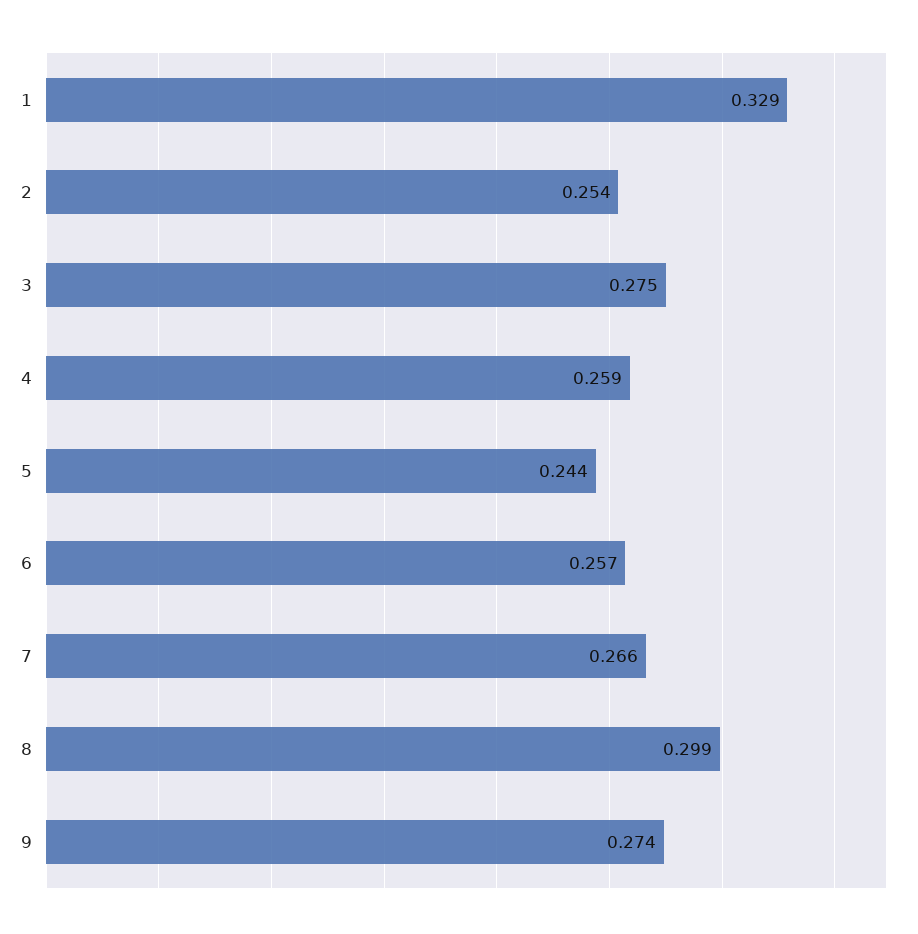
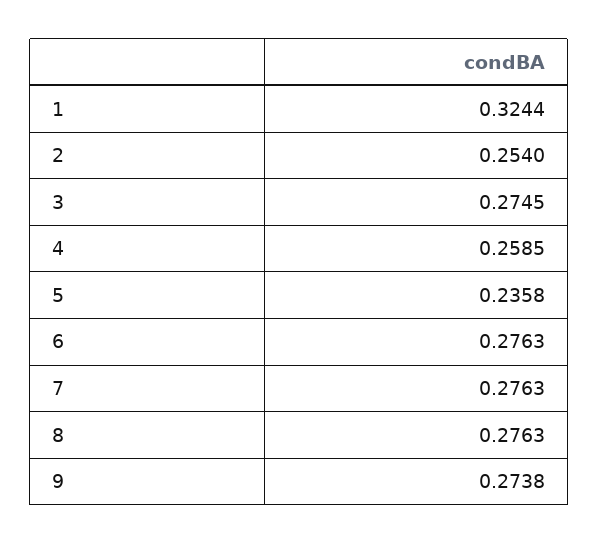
1: 0.329 -> 0.3244
5: 0.244 -> 0.2358
6: 0.257 -> 0.2763
7: 0.266 -> 0.2763
8: 0.299 -> 0.2763

